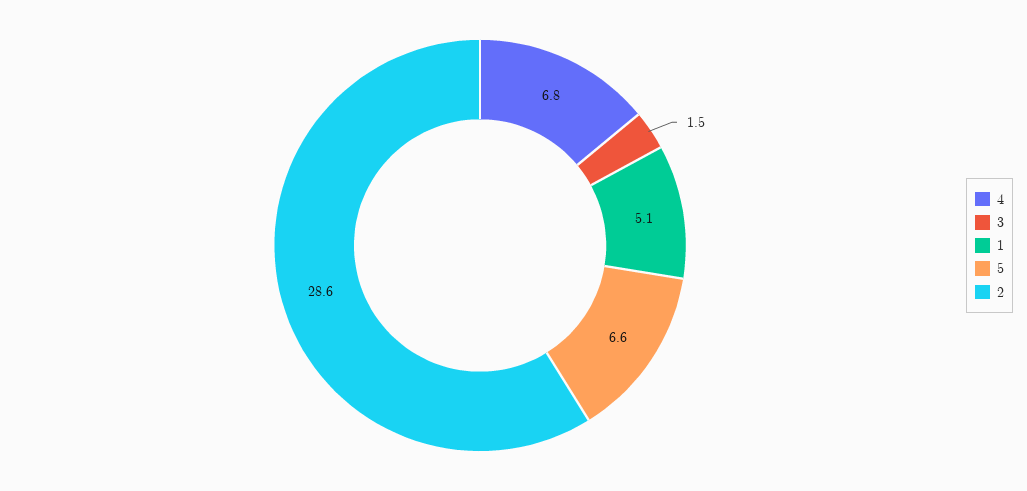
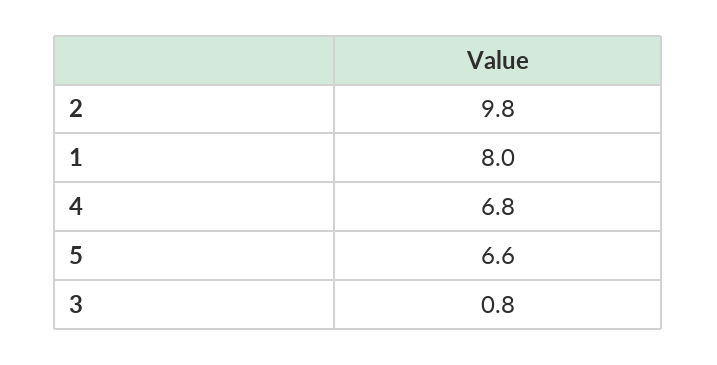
3: 1.5 -> 0.8
1: 5.1 -> 8
2: 28.6 -> 9.8

